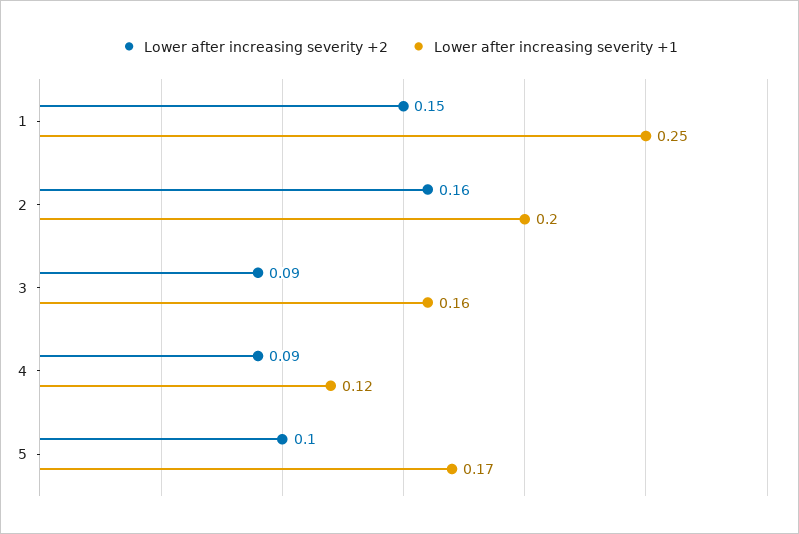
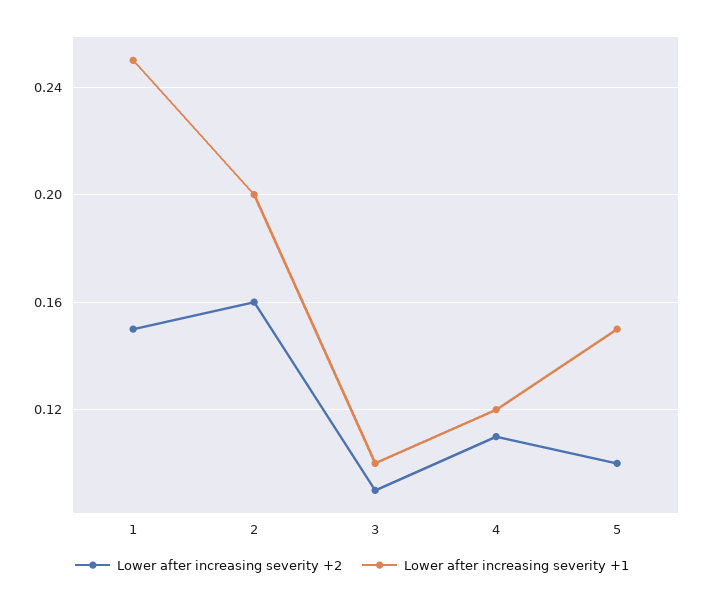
Lower after increasing severity +1, 3: 0.16 -> 0.1
Lower after increasing severity +2, 4: 0.09 -> 0.11
Lower after increasing severity +1, 5: 0.17 -> 0.15

